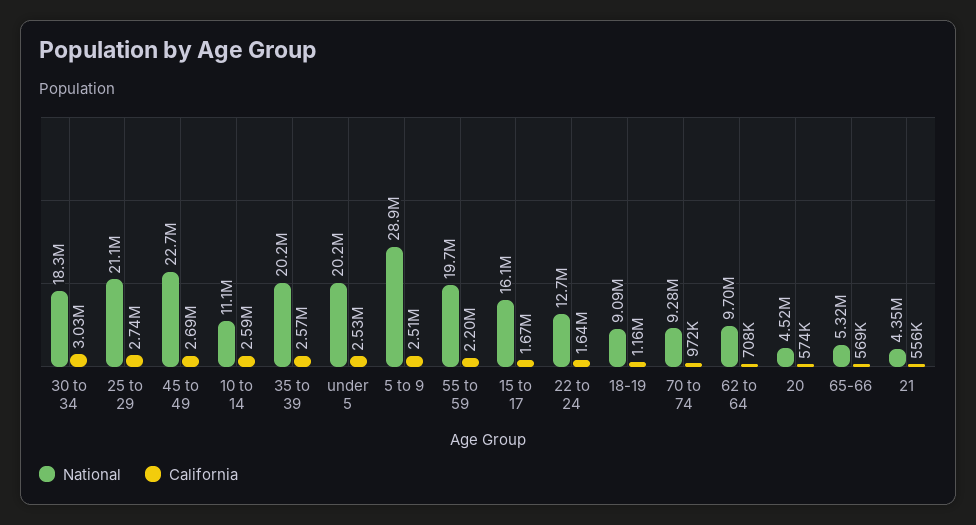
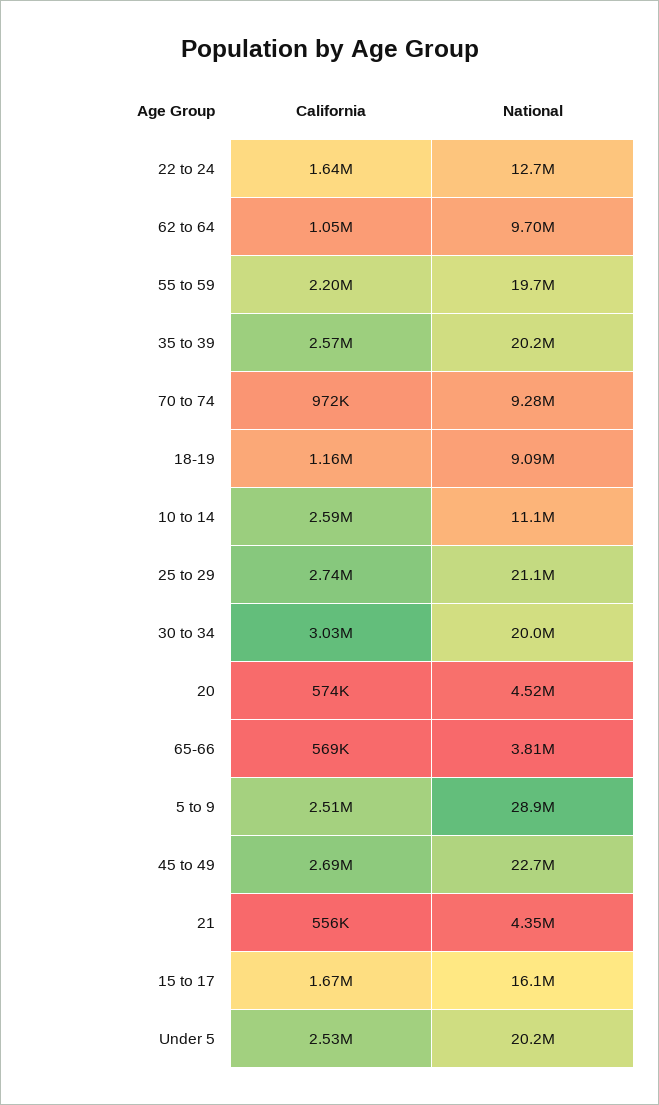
National, 30 to 34: 18300000 -> 20000000
California, 62 to 64: 708000 -> 1050000
National, 65-66: 5320000 -> 3810000

